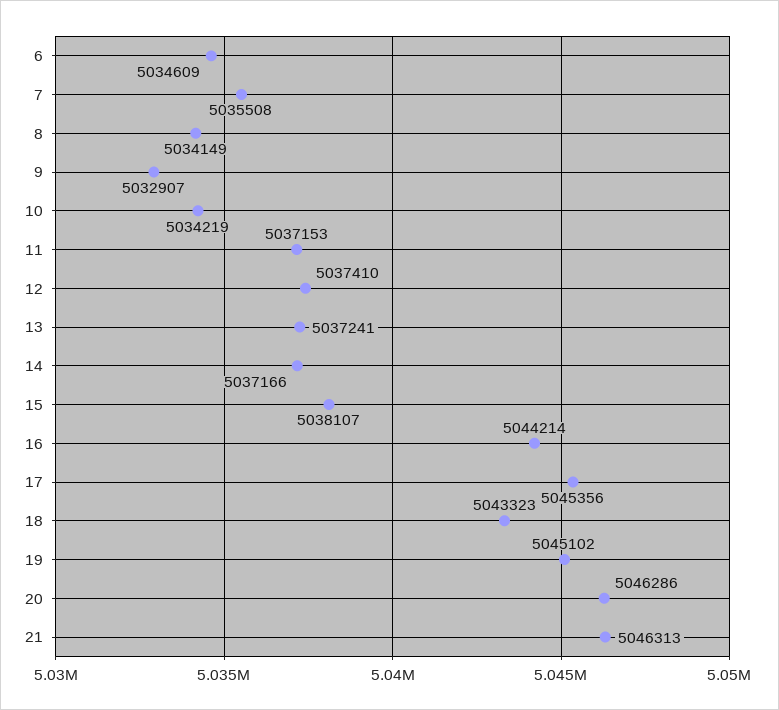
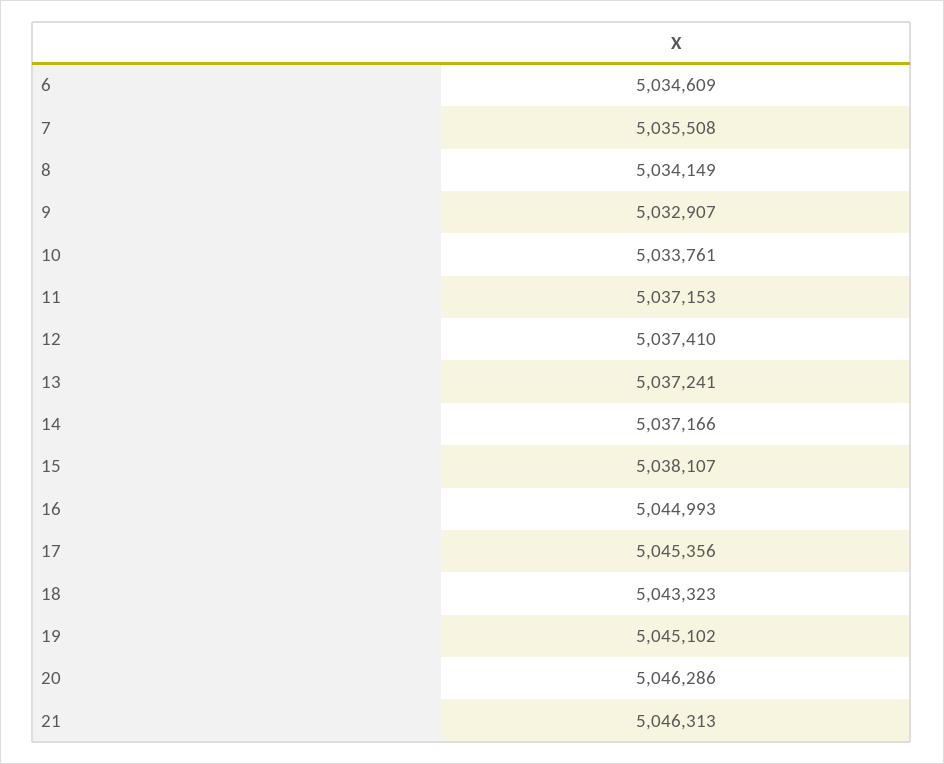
10: 5034219 -> 5033761
16: 5044214 -> 5044993

